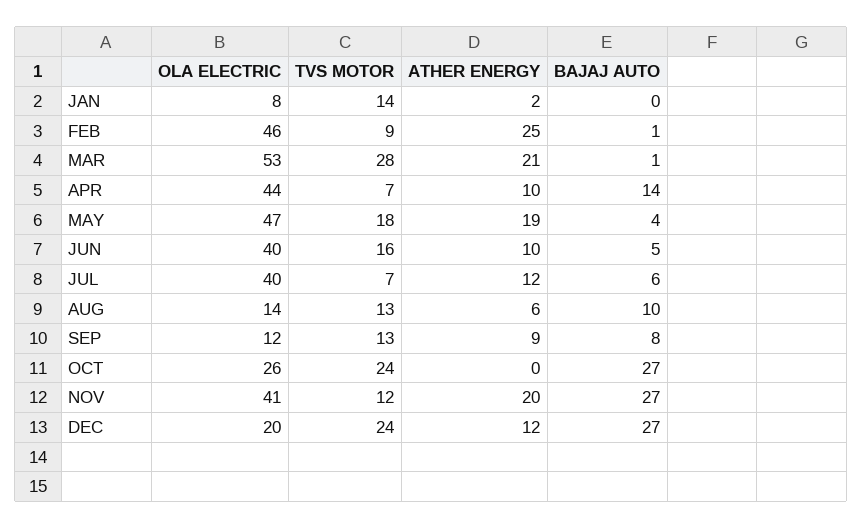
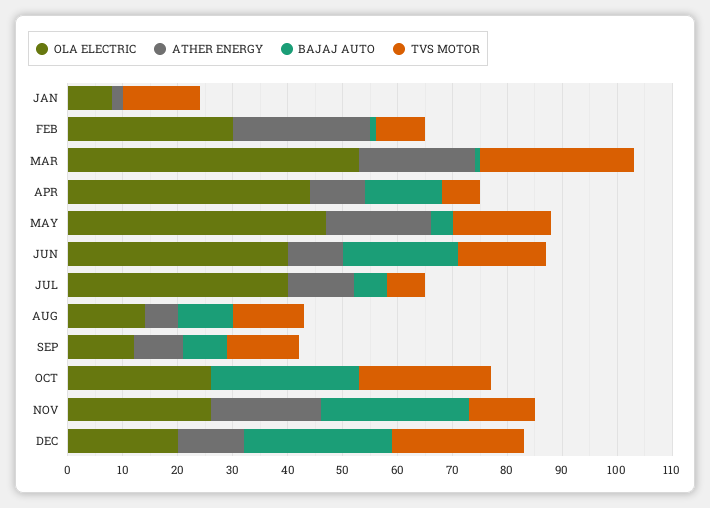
OLA ELECTRIC, FEB: 46 -> 30
BAJAJ AUTO, JUN: 5 -> 20
OLA ELECTRIC, NOV: 41 -> 25

